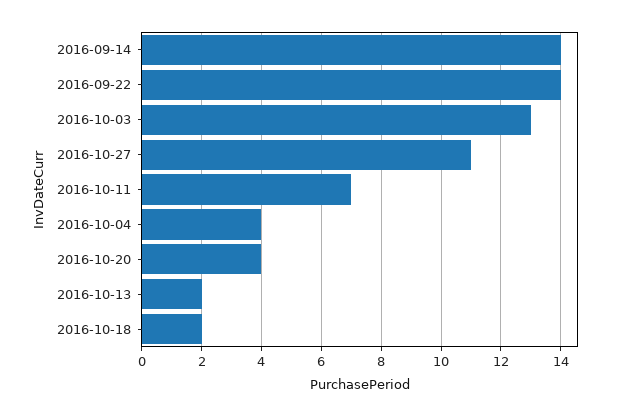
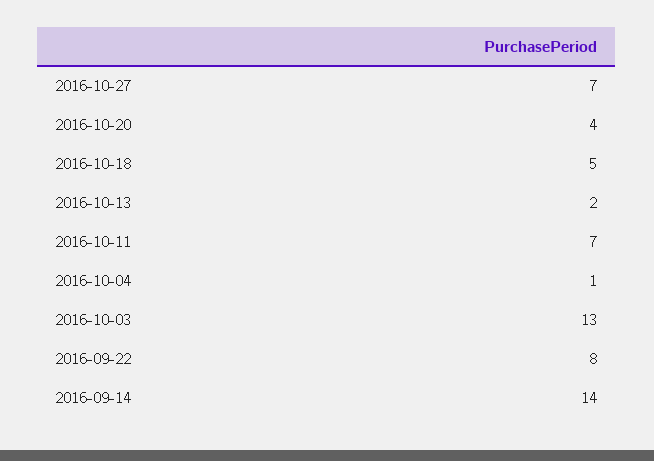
2016-09-22: 14 -> 8
2016-10-27: 11 -> 7
2016-10-04: 4 -> 1
2016-10-18: 2 -> 5

